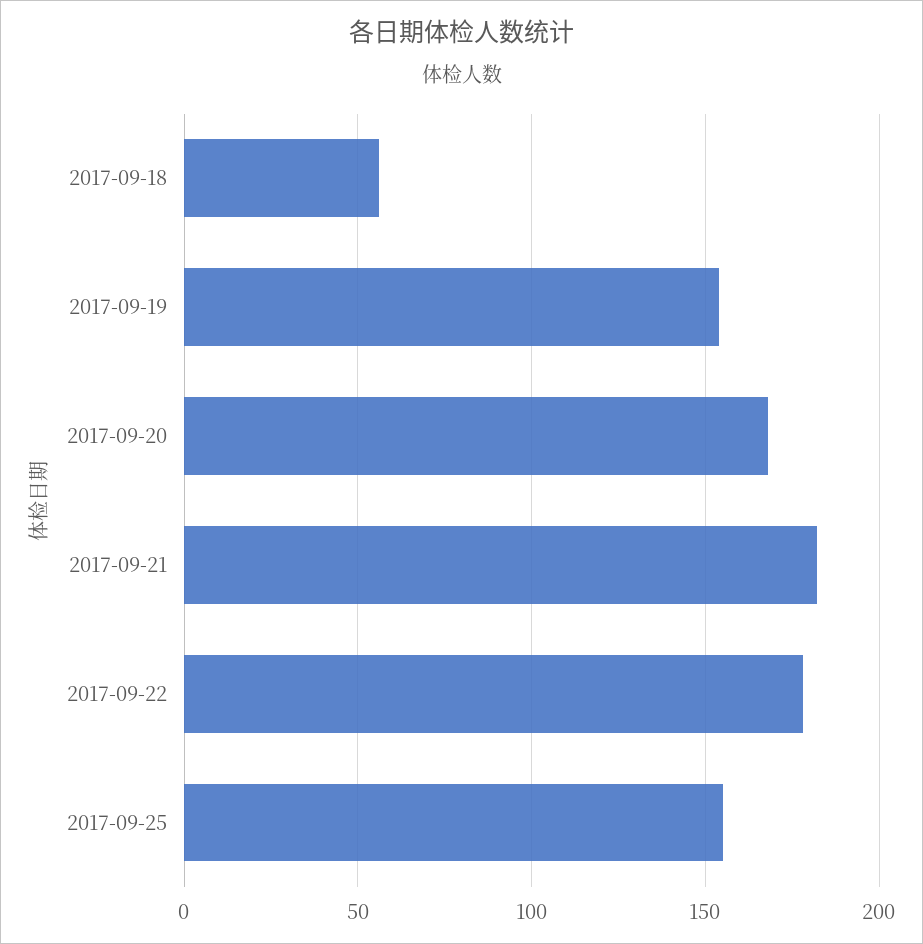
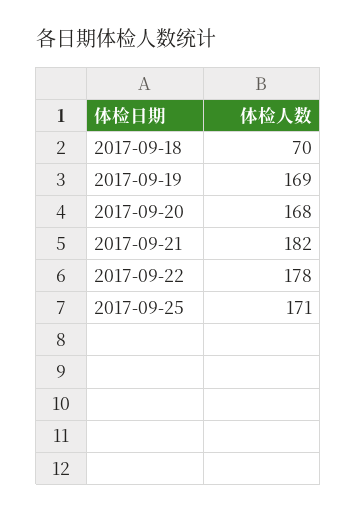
2017-09-18: 55 -> 70
2017-09-19: 155 -> 169
2017-09-25: 155 -> 171

